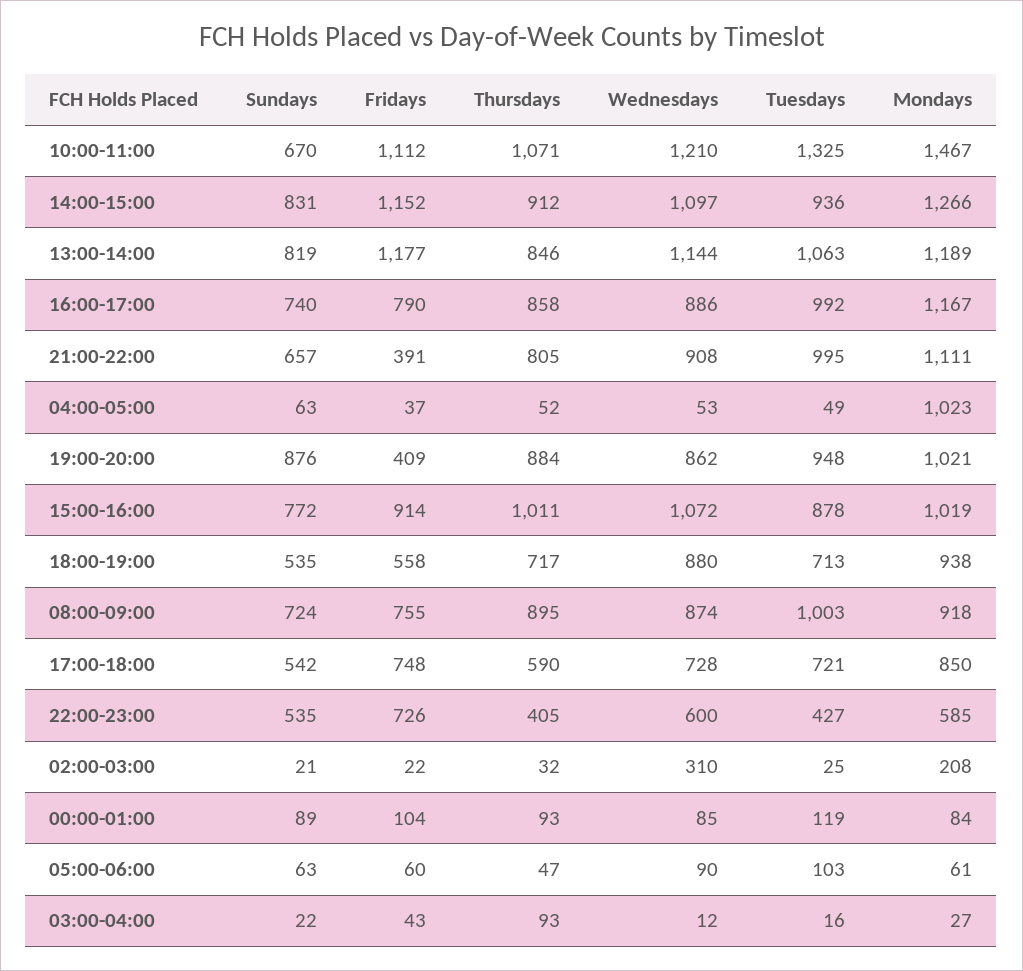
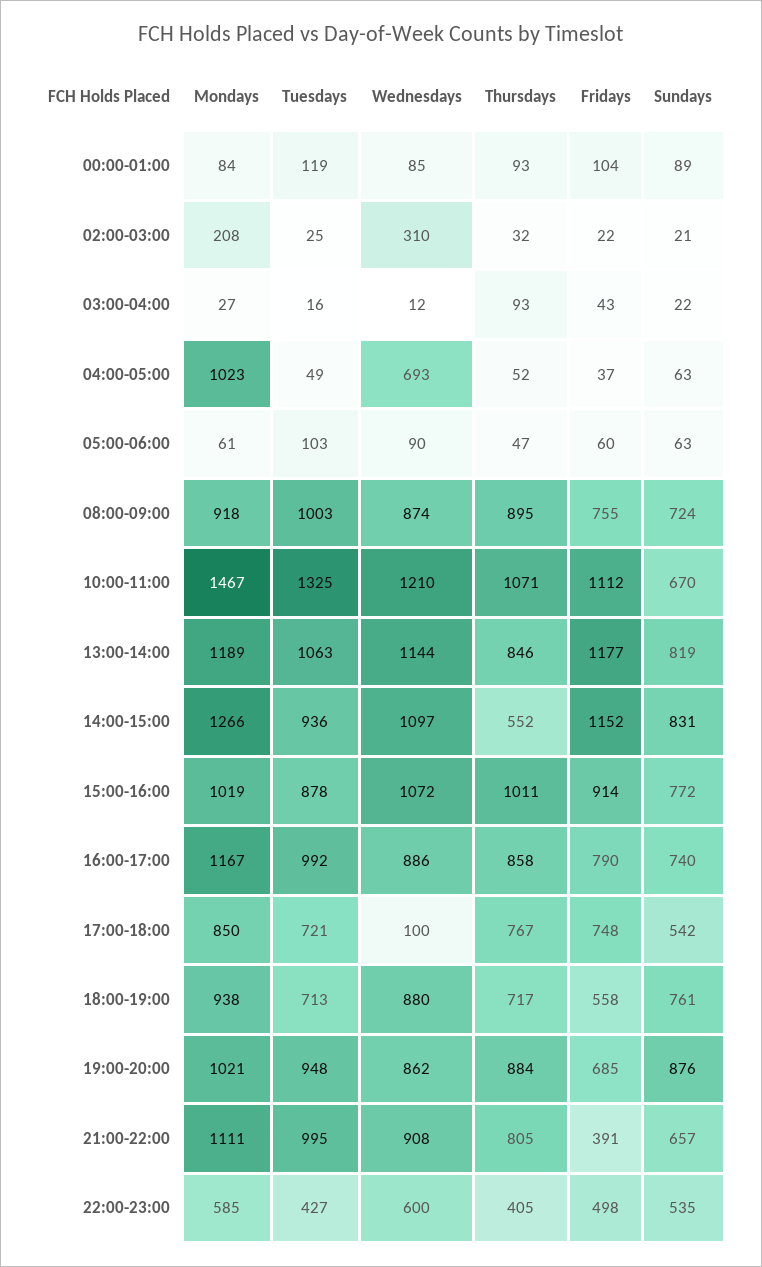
Thursdays, 14:00-15:00: 912 -> 552
Wednesdays, 04:00-05:00: 53 -> 693
Fridays, 19:00-20:00: 409 -> 685
Sundays, 18:00-19:00: 535 -> 761
Thursdays, 17:00-18:00: 590 -> 767
Wednesdays, 17:00-18:00: 728 -> 100
Fridays, 22:00-23:00: 726 -> 498

